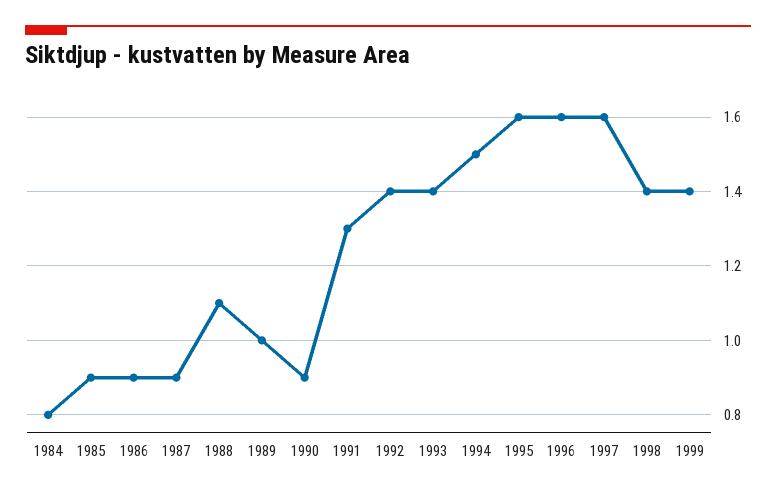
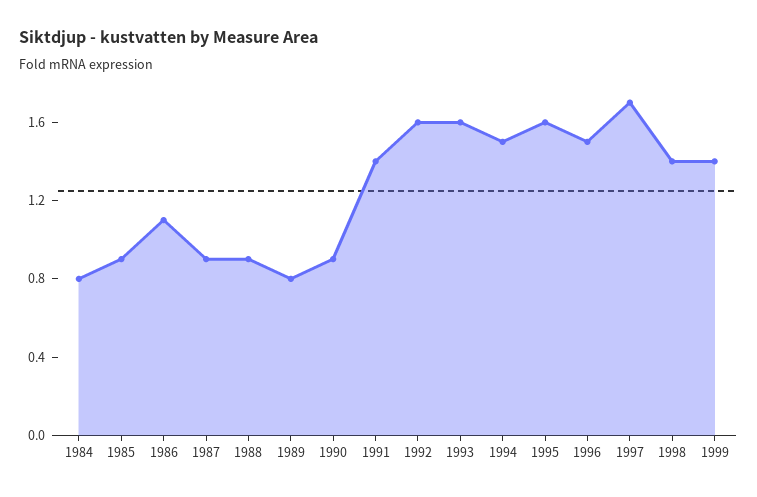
1986: 0.9 -> 1.1
1988: 1.1 -> 0.9
1989: 1 -> 0.8
1991: 1.3 -> 1.4
1992: 1.4 -> 1.6
1993: 1.4 -> 1.6
1996: 1.6 -> 1.5
1997: 1.6 -> 1.7

